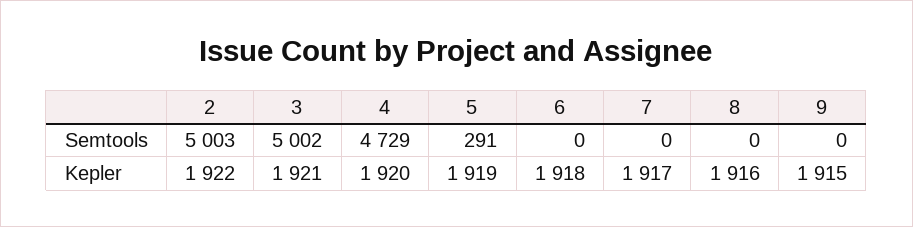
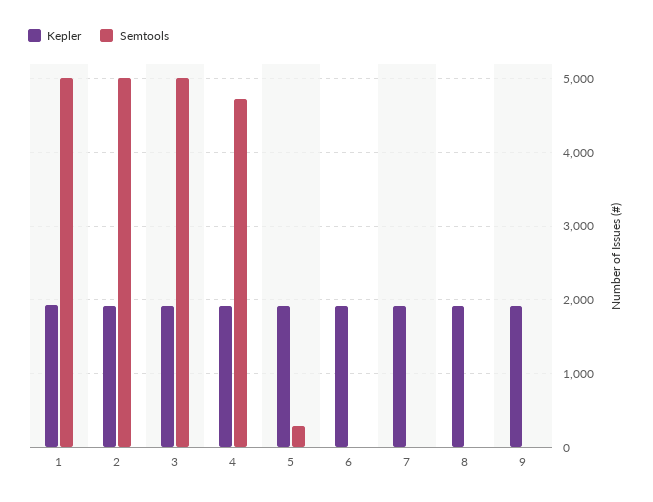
Kepler, 1: none -> 1900
Semtools, 1: none -> 5000

